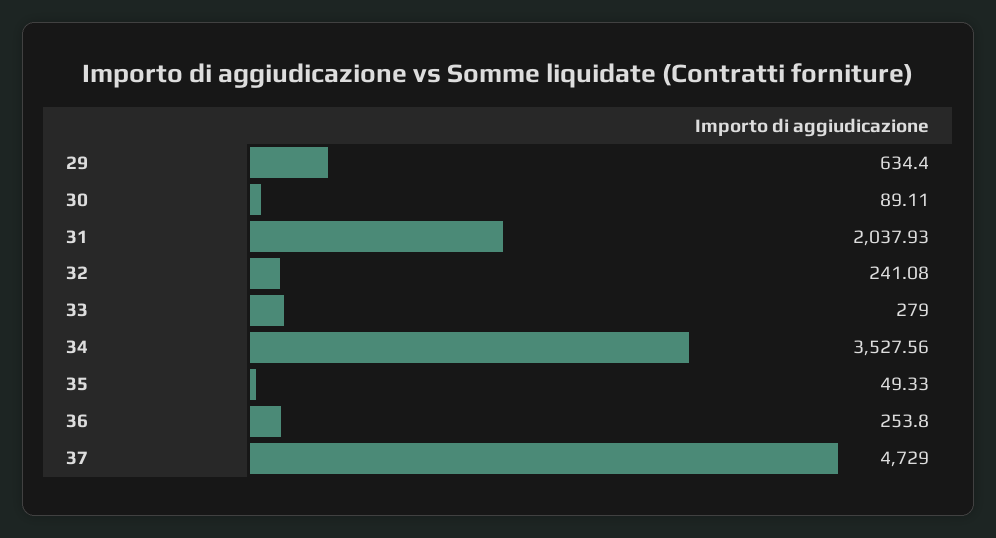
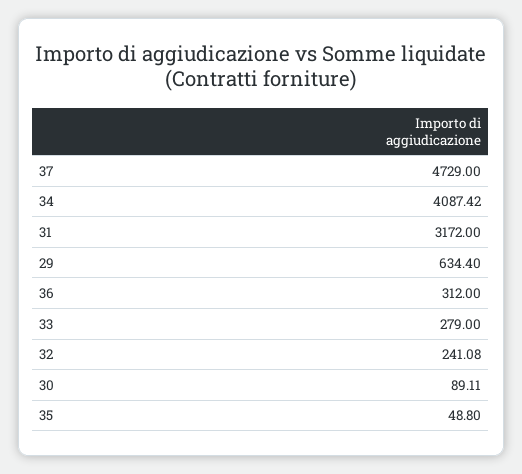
31: 2037.93 -> 3172
34: 3527.56 -> 4087.42
35: 49.33 -> 48.8
36: 253.8 -> 312

